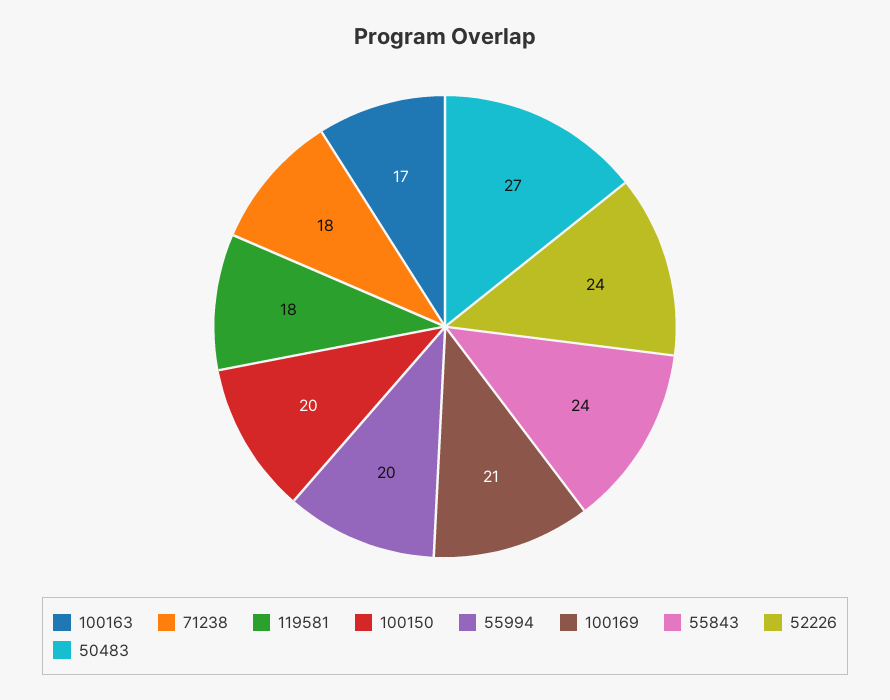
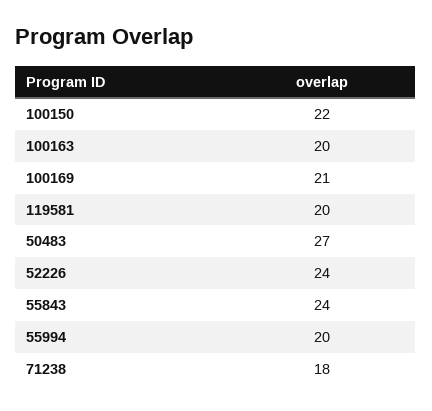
100163: 17 -> 20
119581: 18 -> 20
100150: 20 -> 22

